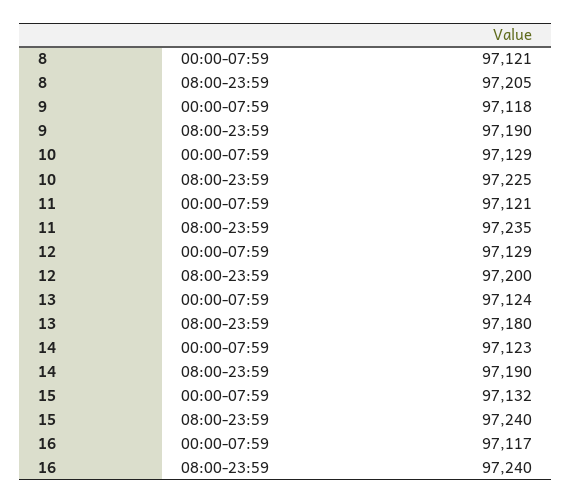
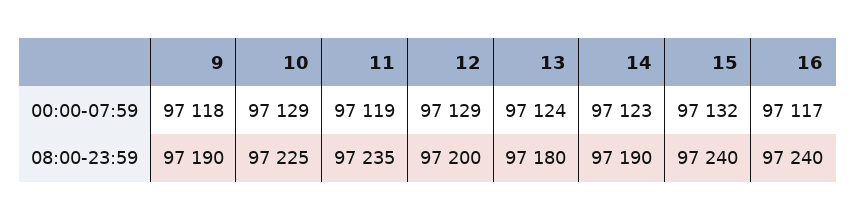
8, 00:00-07:59: 97121 -> none
8, 08:00-23:59: 97205 -> none
11, 00:00-07:59: 97121 -> 97119

